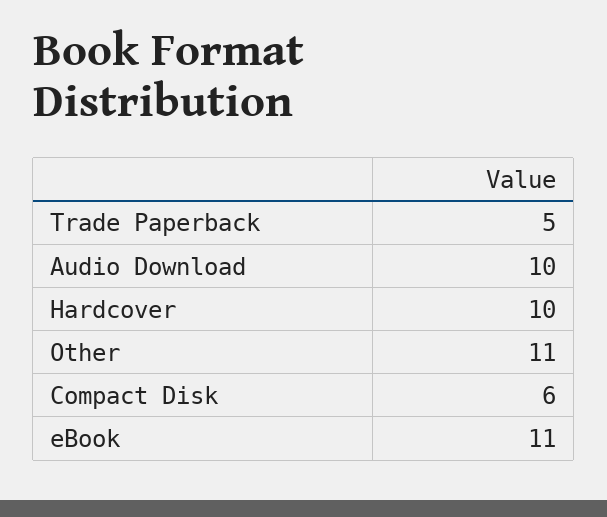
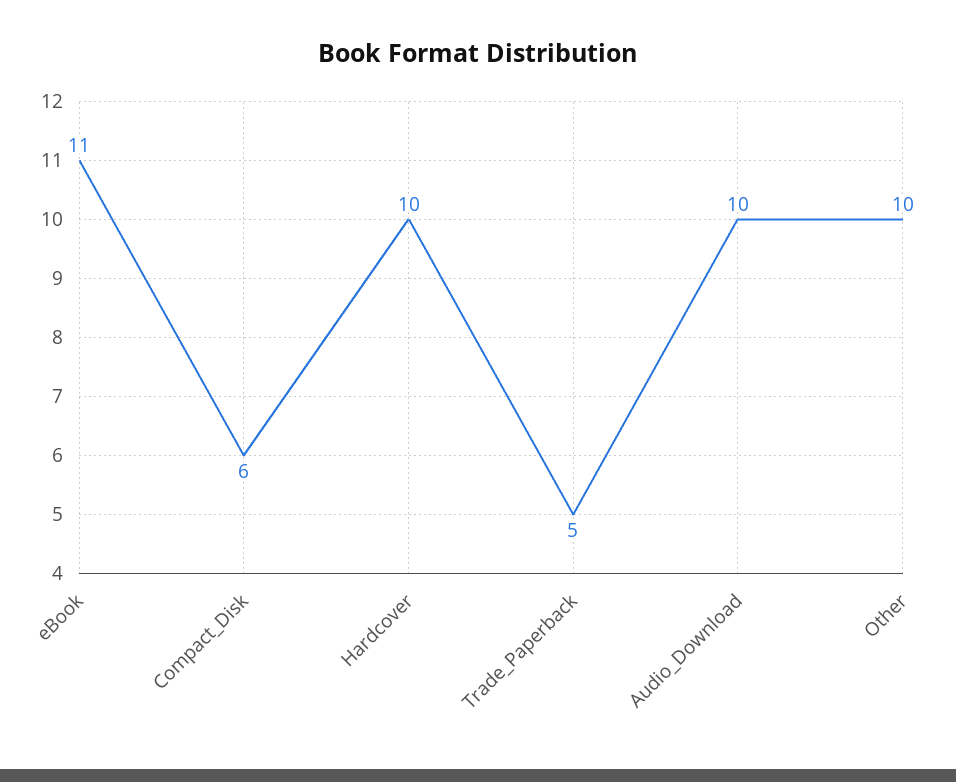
Other: 11 -> 10

